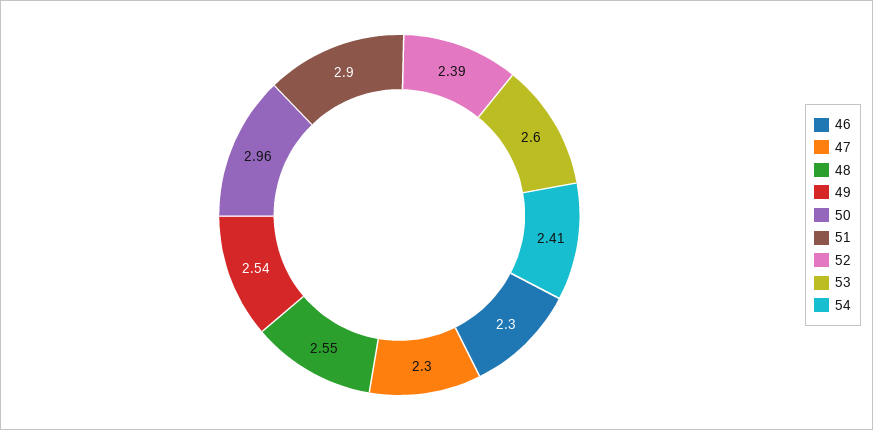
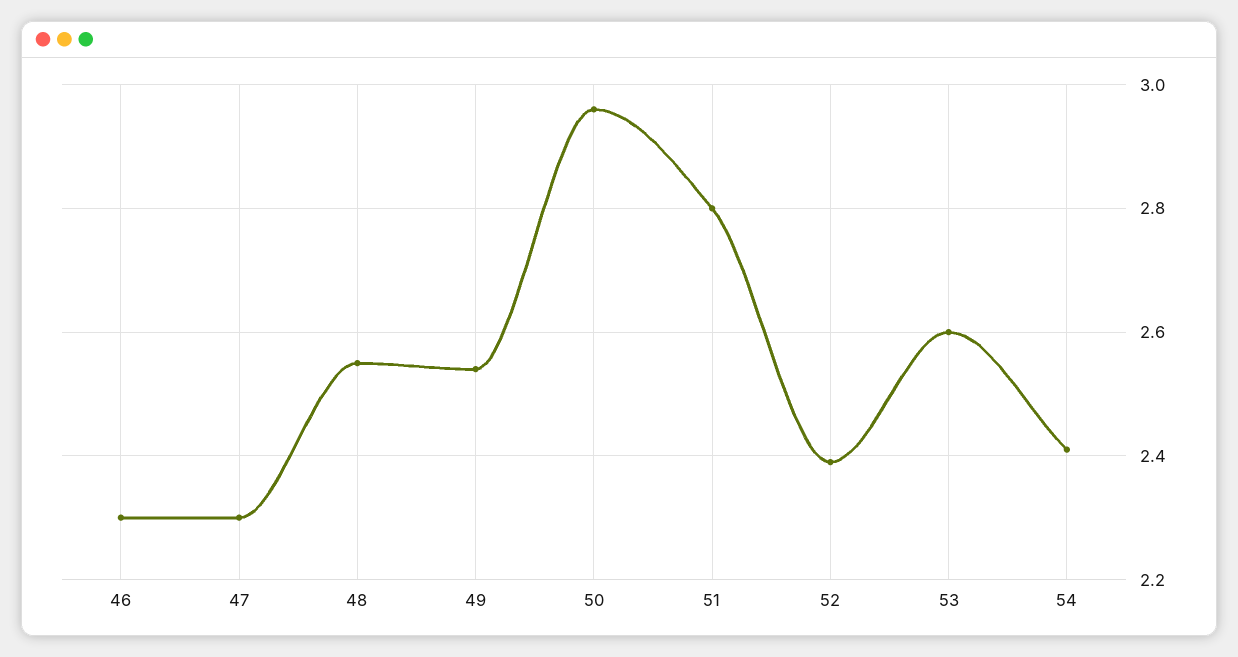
51: 2.9 -> 2.8

